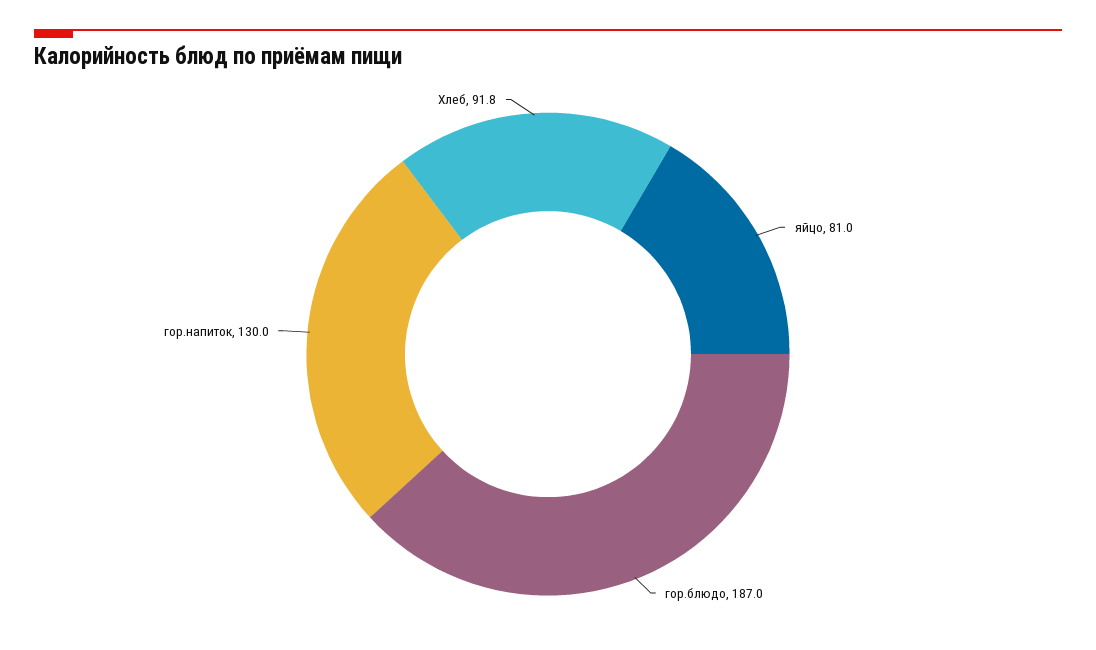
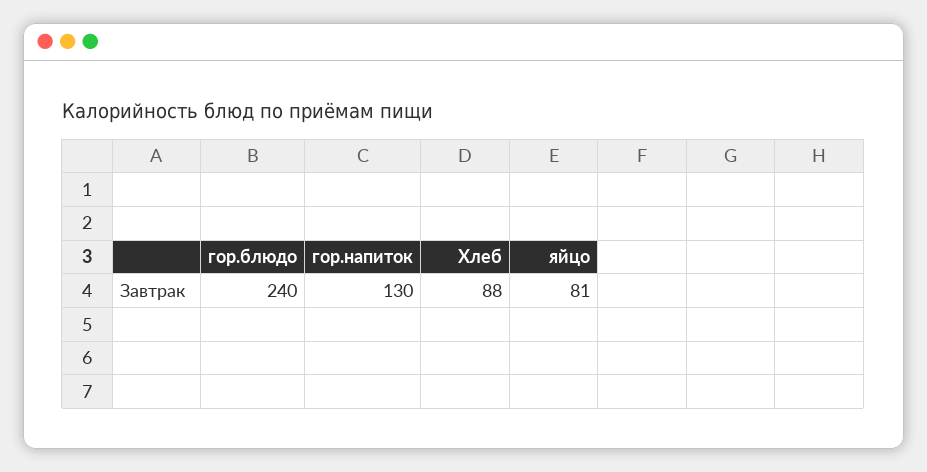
гор.блюдо: 187 -> 240
Хлеб: 91.8 -> 88

